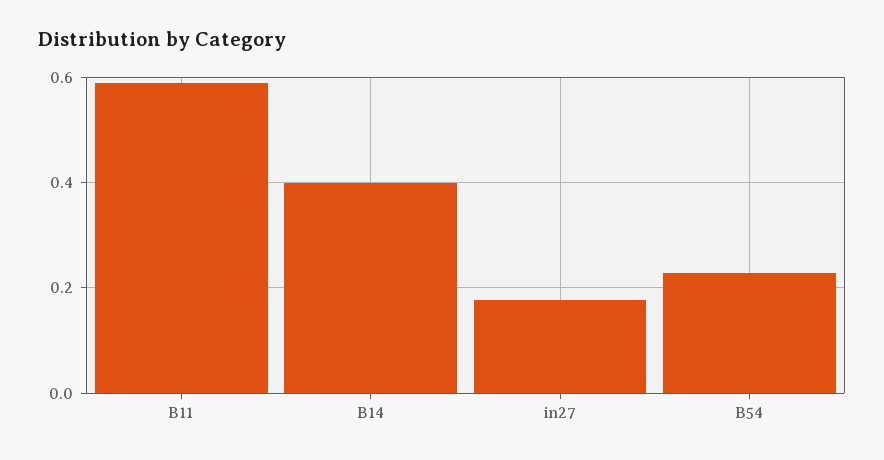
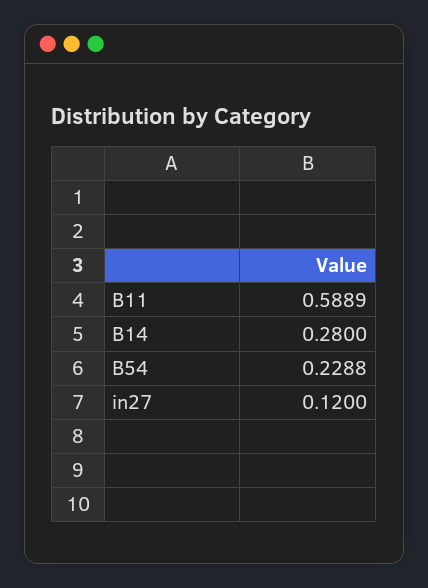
B14: 0.4 -> 0.28
in27: 0.18 -> 0.12

